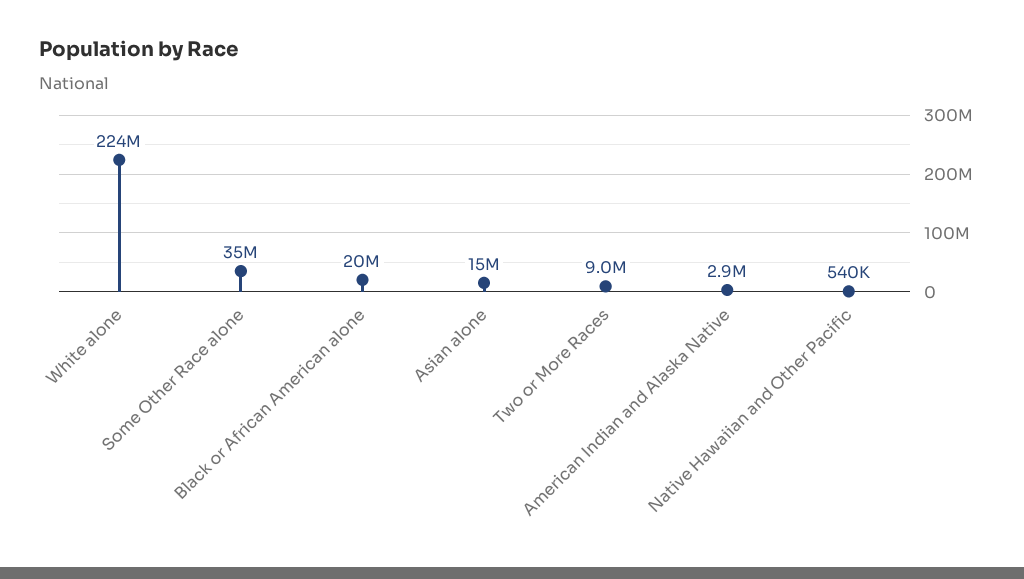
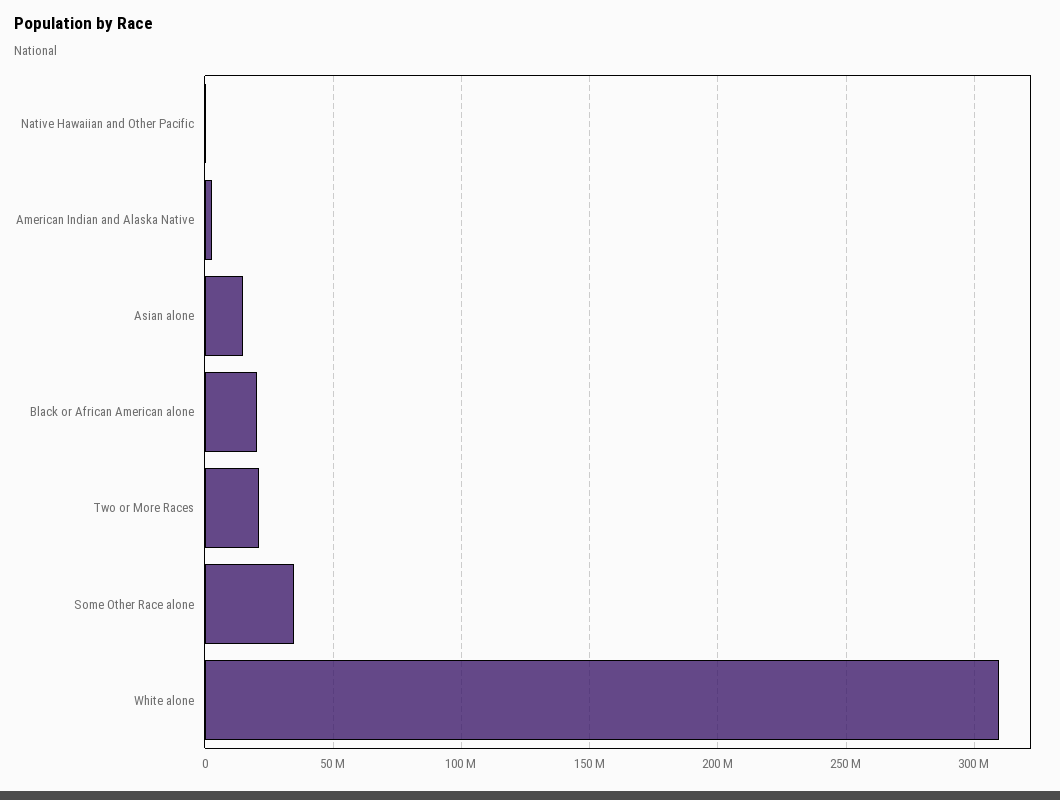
White alone: 224000000 -> 310000000
Two or More Races: 9000000 -> 20000000

